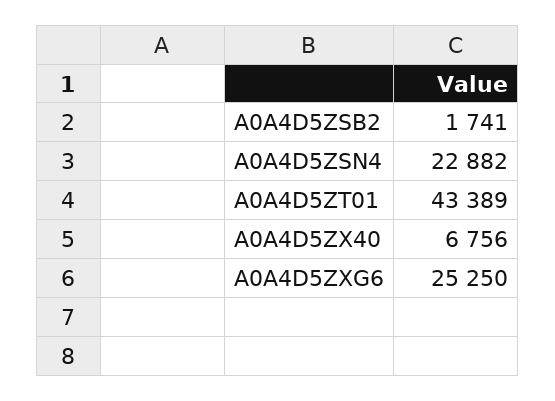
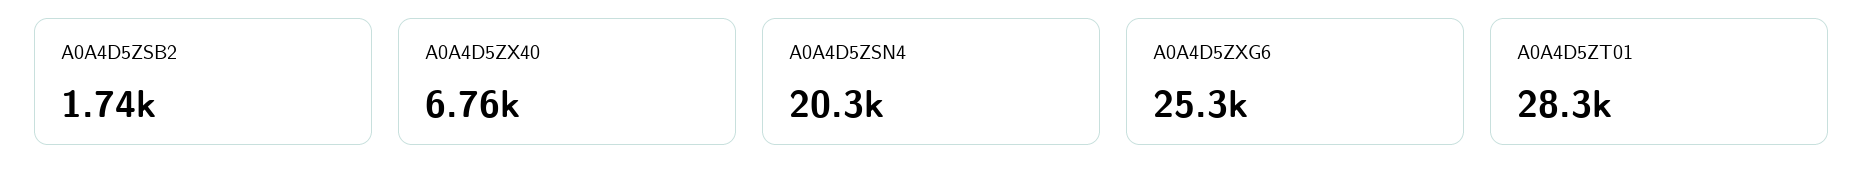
A0A4D5ZSN4: 22882 -> 20300
A0A4D5ZT01: 43389 -> 28300

